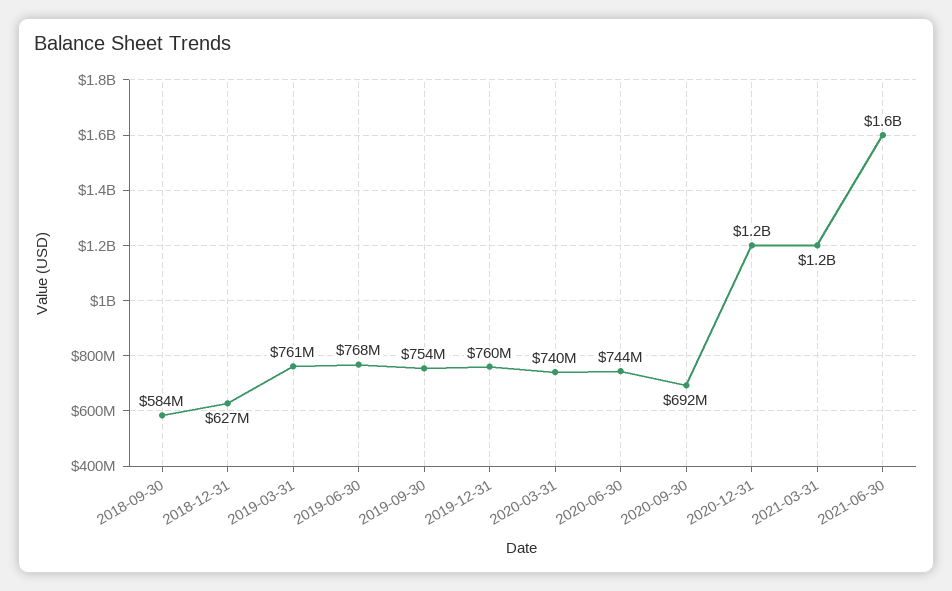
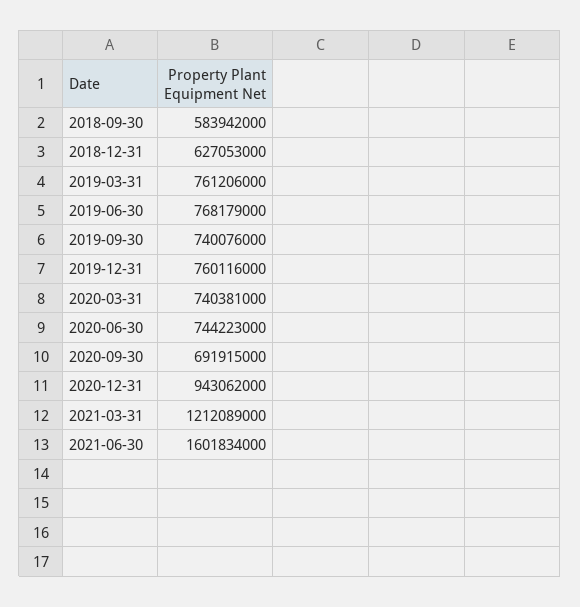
2019-09-30: 754000000 -> 740076000
2020-12-31: 1200000000 -> 943062000

